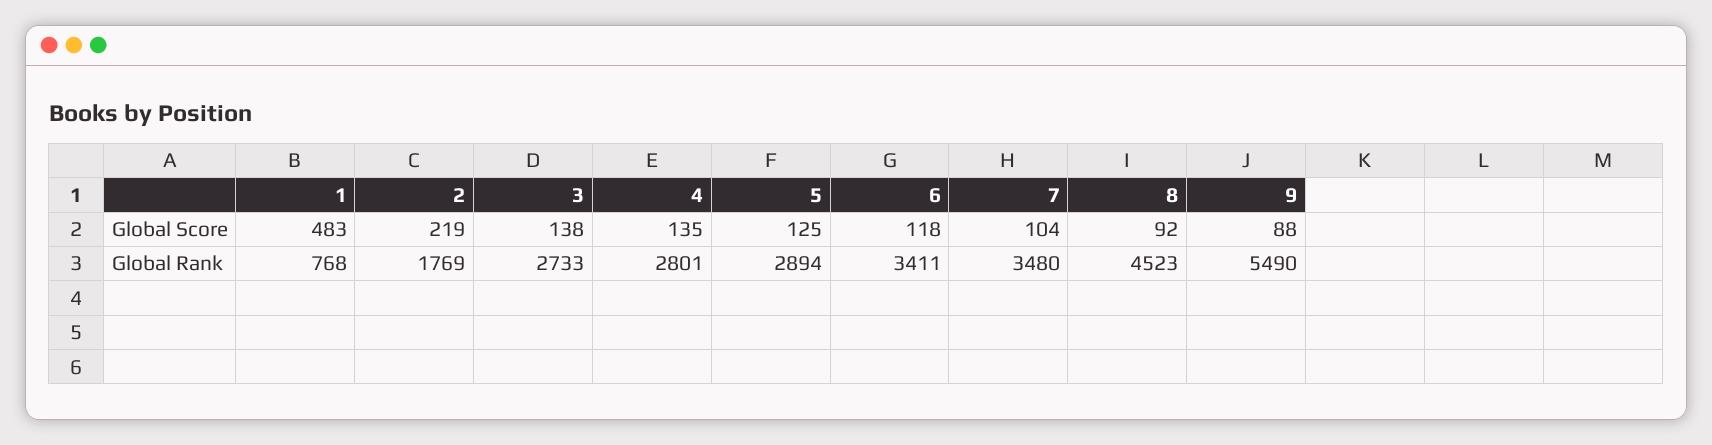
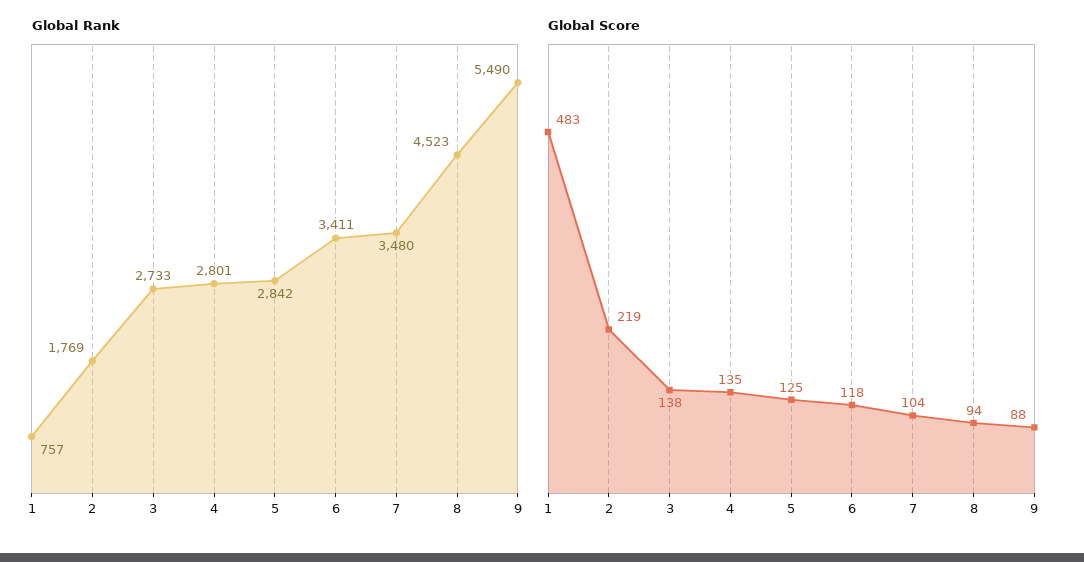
Global Score, 8: 92 -> 94
Global Rank, 1: 768 -> 757
Global Rank, 5: 2894 -> 2842

